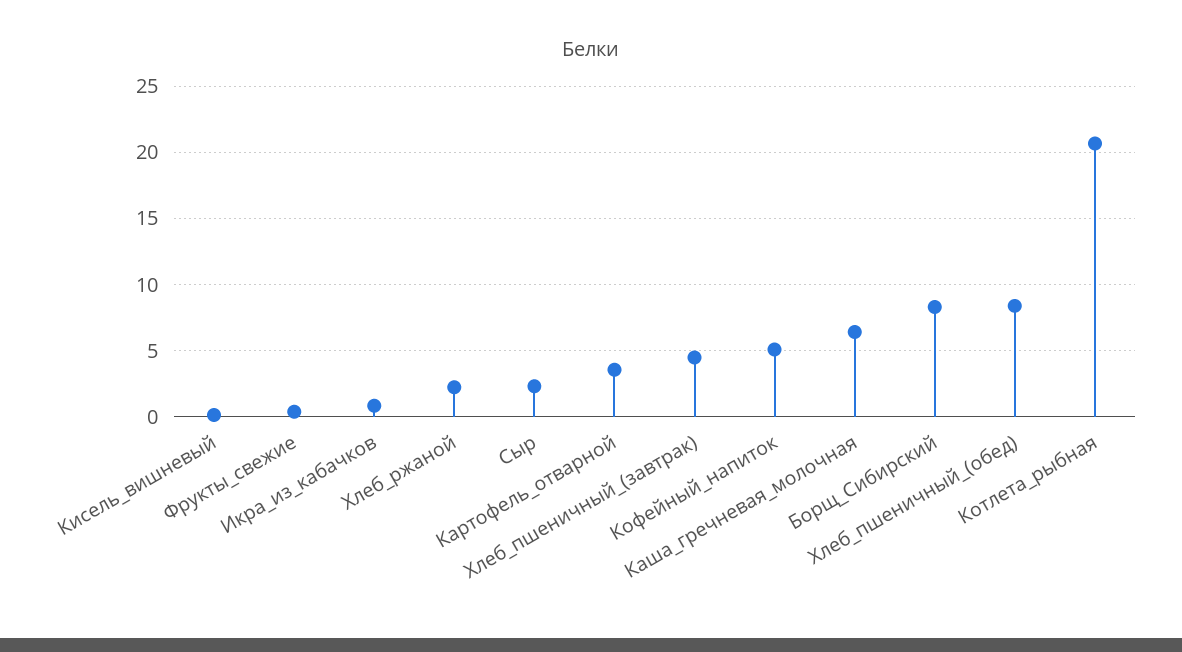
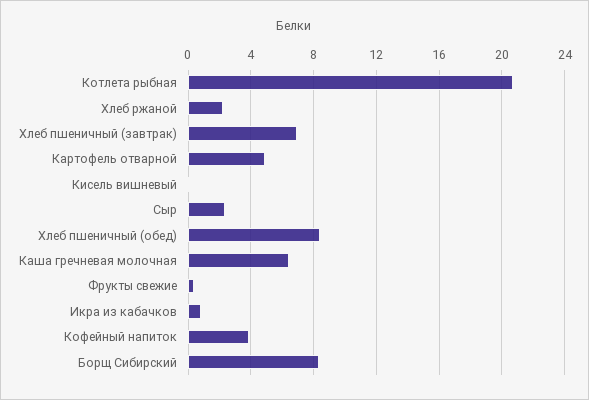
Картофель_отварной: 3.5 -> 5
Хлеб_пшеничный_(завтрак): 4.5 -> 7
Кофейный_напиток: 5 -> 4

